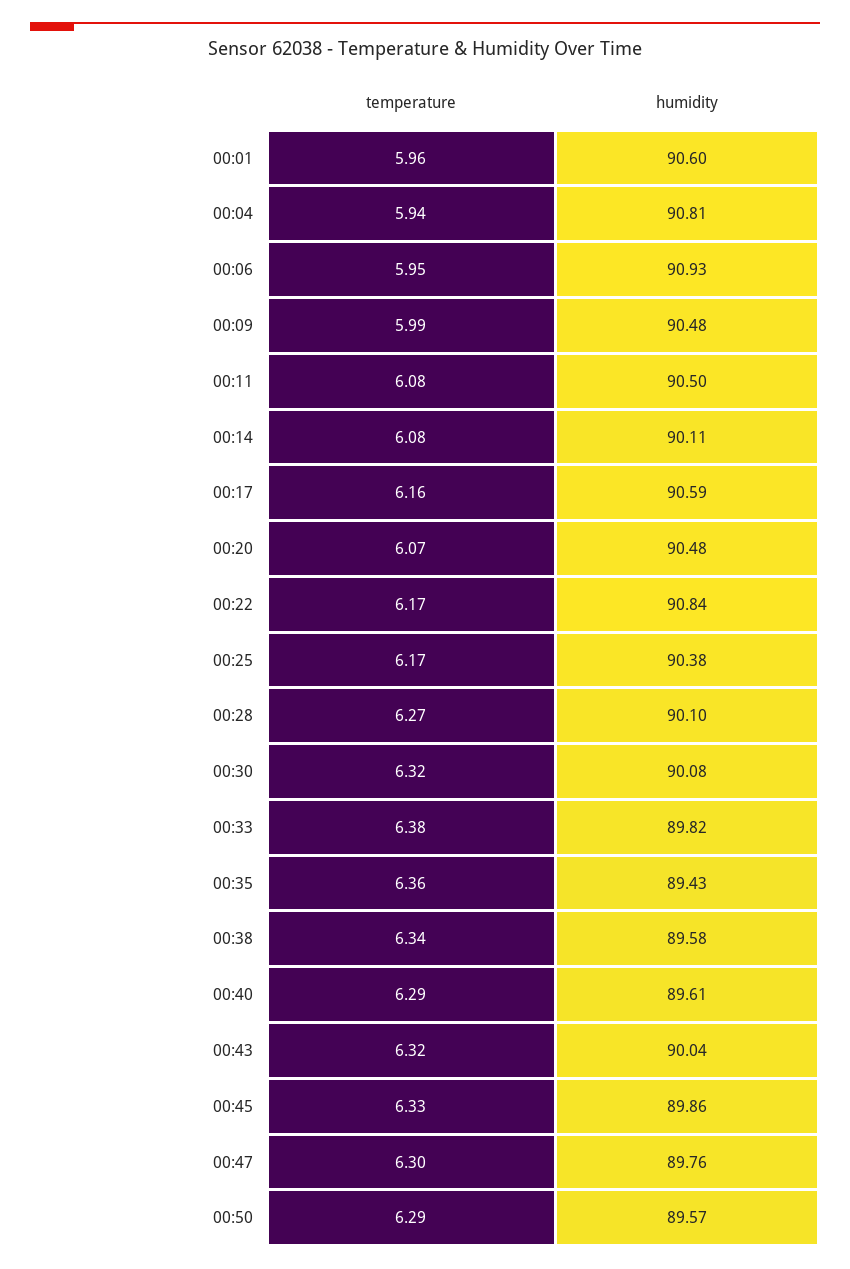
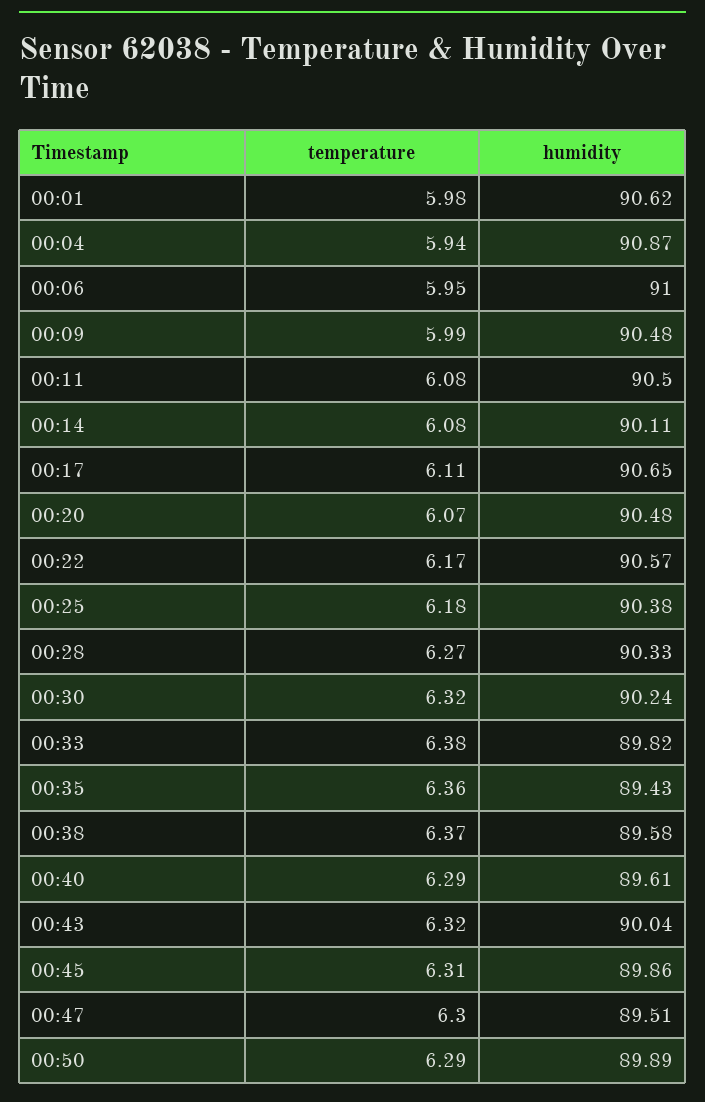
temperature, 00:01: 5.96 -> 5.98
humidity, 00:01: 90.6 -> 90.62
humidity, 00:04: 90.81 -> 90.87
humidity, 00:06: 90.93 -> 91
temperature, 00:17: 6.16 -> 6.11
humidity, 00:17: 90.59 -> 90.65
humidity, 00:22: 90.84 -> 90.57
temperature, 00:25: 6.17 -> 6.18
humidity, 00:28: 90.1 -> 90.33
humidity, 00:30: 90.08 -> 90.24
temperature, 00:38: 6.34 -> 6.37
temperature, 00:45: 6.33 -> 6.31
humidity, 00:47: 89.76 -> 89.51
humidity, 00:50: 89.57 -> 89.89

